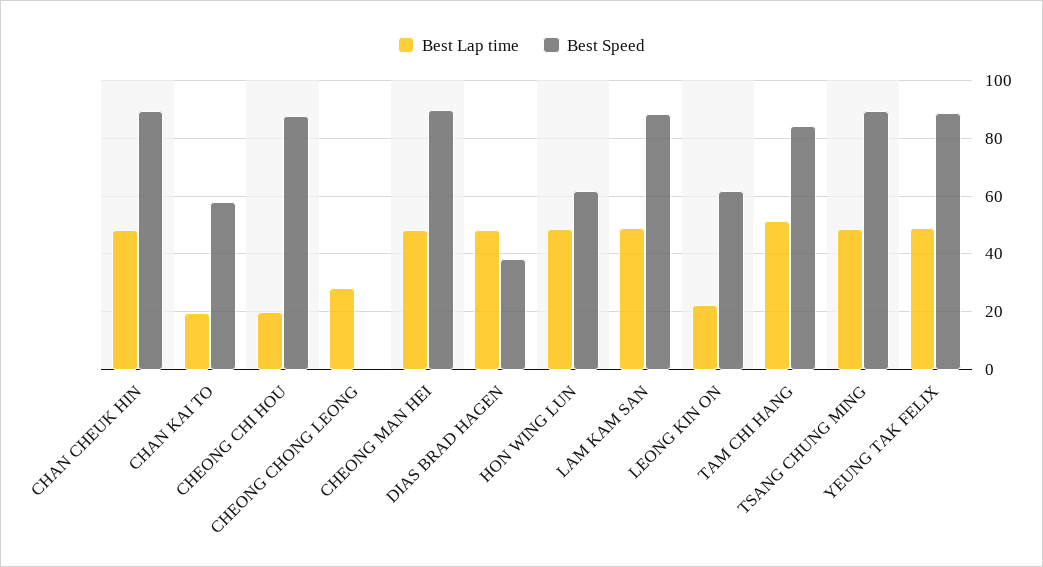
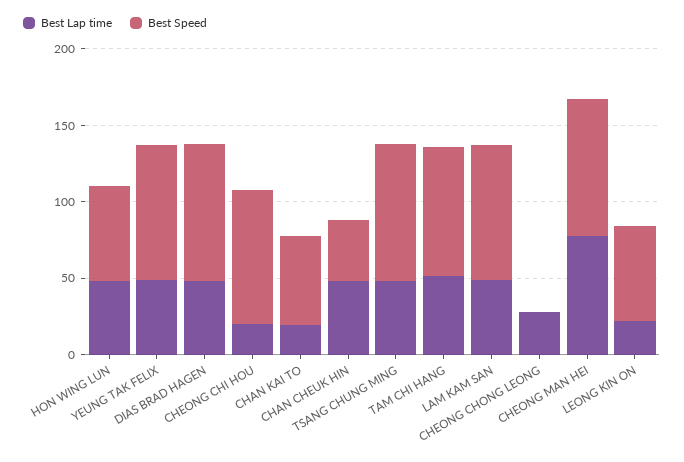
Best Speed, CHAN CHEUK HIN: 90 -> 40
Best Lap time, CHEONG MAN HEI: 47.5 -> 80
Best Speed, DIAS BRAD HAGEN: 37.5 -> 90

